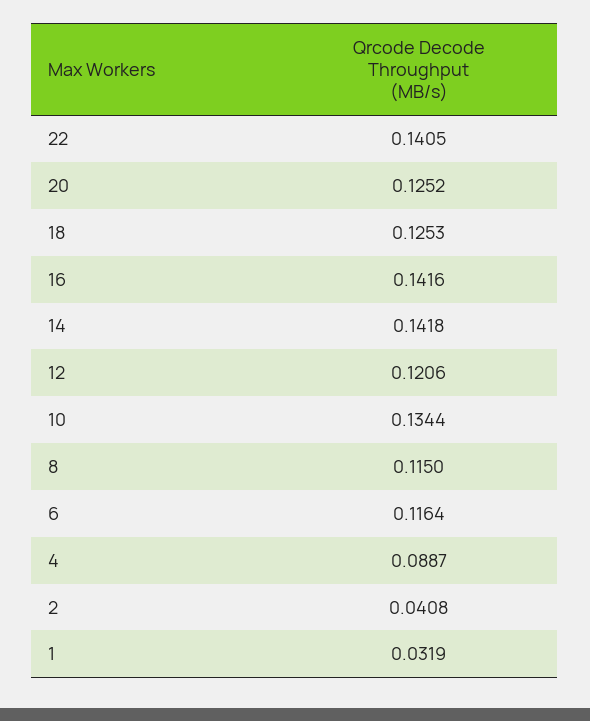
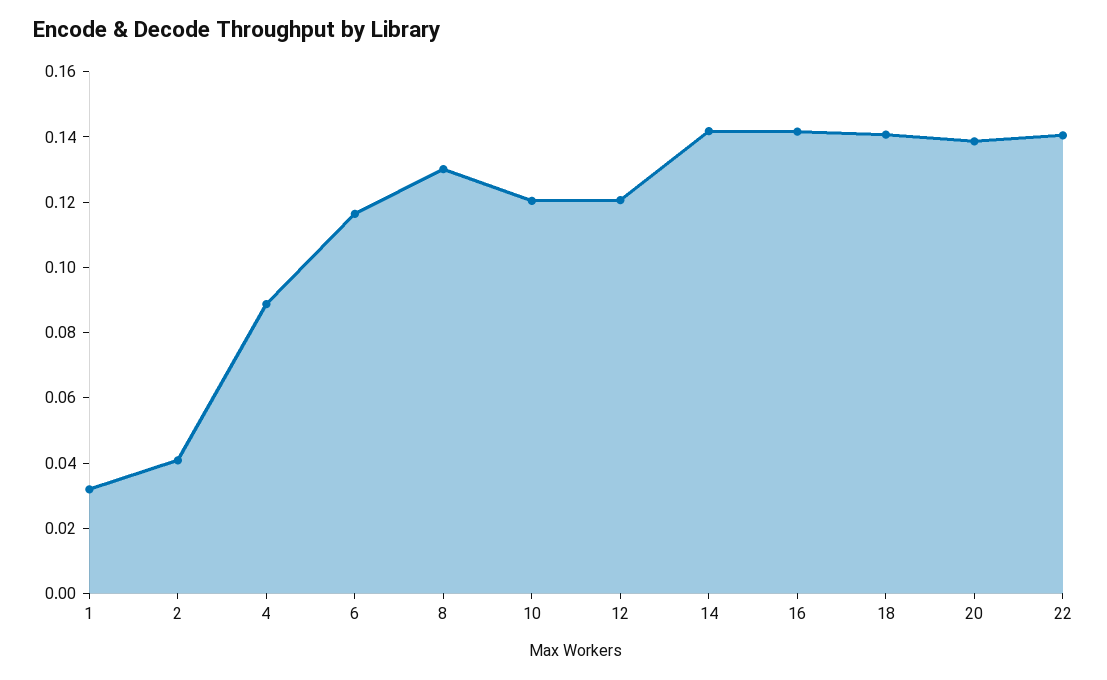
20: 0.1252 -> 0.14
18: 0.1253 -> 0.14
10: 0.1344 -> 0.12
8: 0.115 -> 0.13

